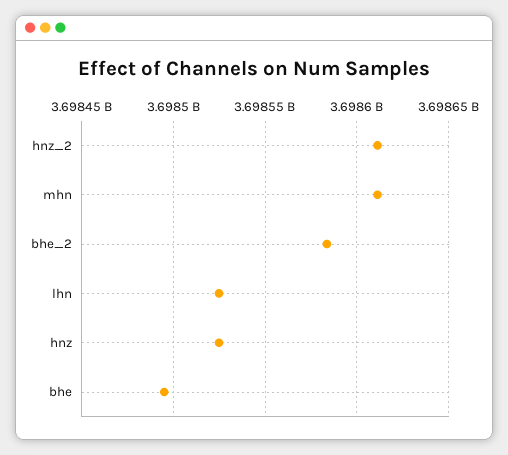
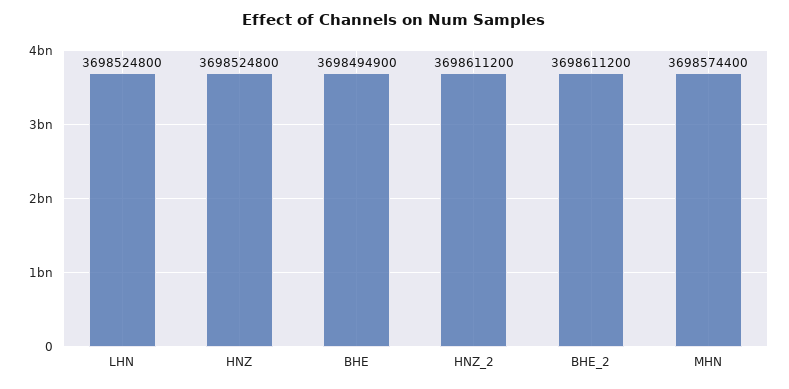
mhn: 3698610000 -> 3698574400
bhe_2: 3698585000 -> 3698611200

